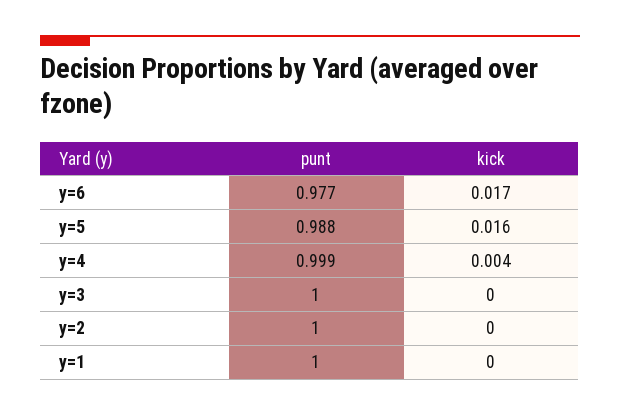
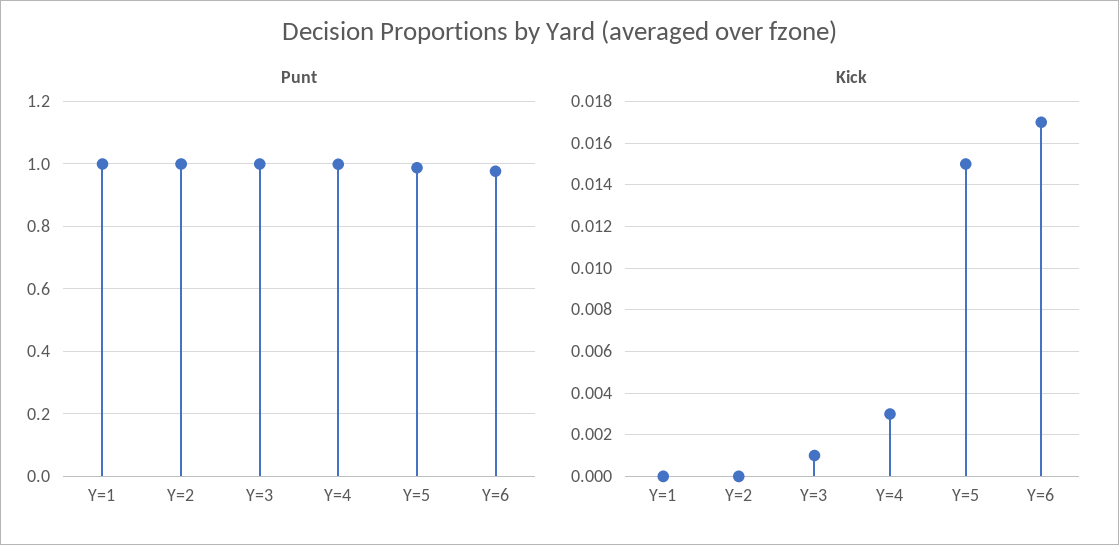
kick, y=5: 0.016 -> 0.015
kick, y=4: 0.004 -> 0.003
kick, y=3: 0 -> 0.001

